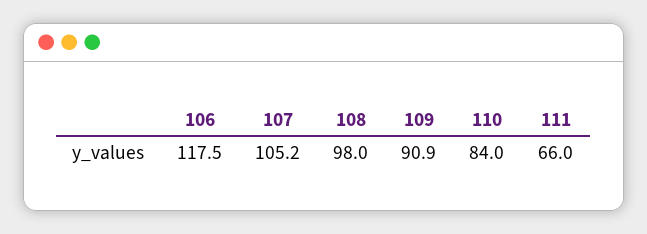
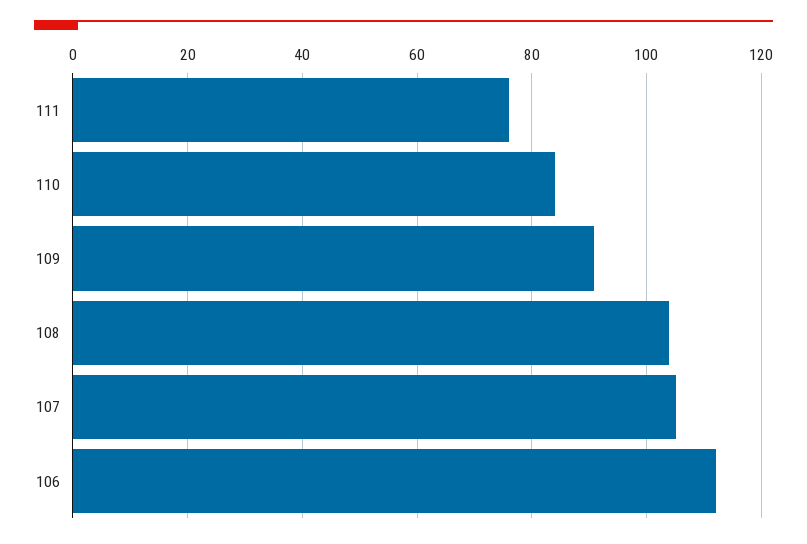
106: 117.5 -> 112
108: 98 -> 104
111: 66 -> 76

